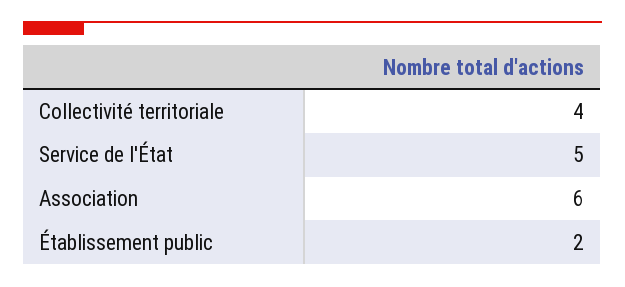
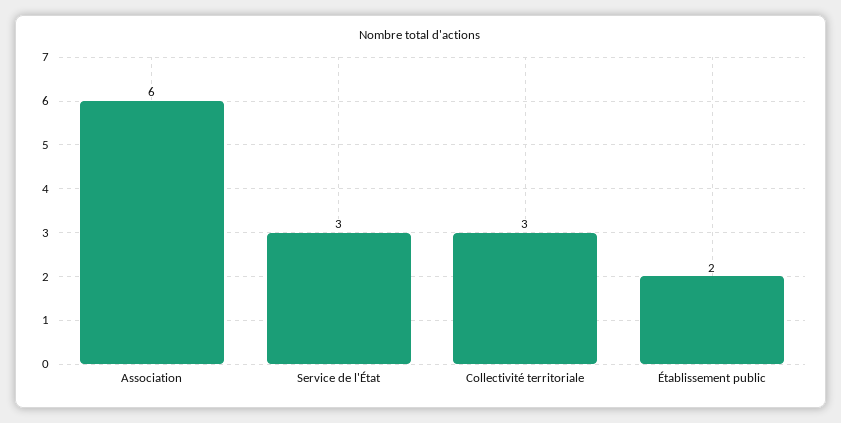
Collectivité territoriale: 4 -> 3
Service de l'État: 5 -> 3

